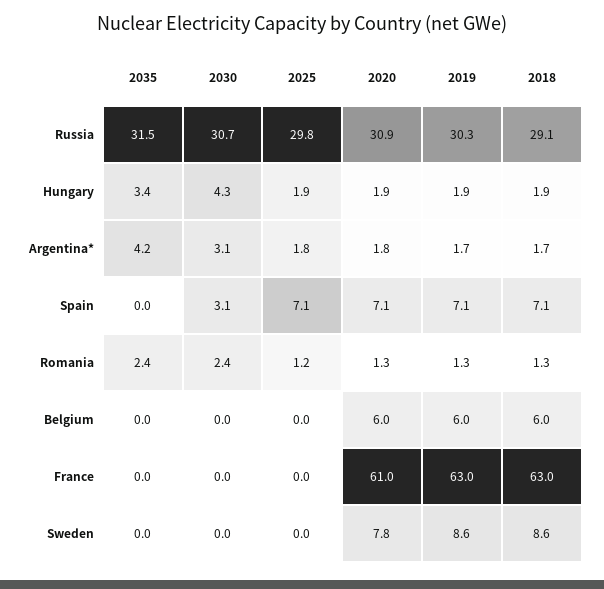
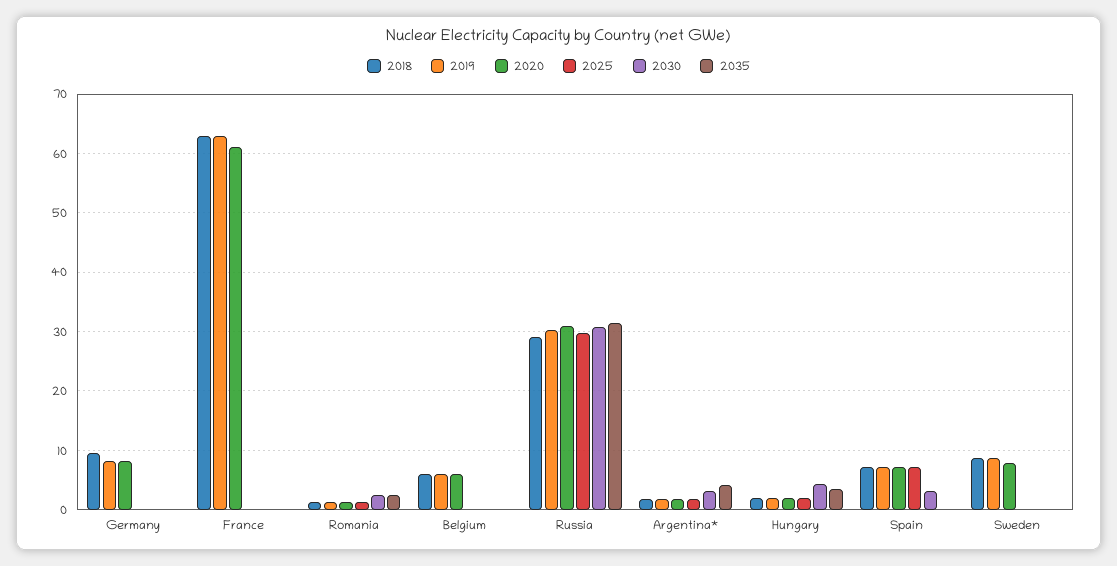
2018, Germany: none -> 10
2019, Germany: none -> 8
2020, Germany: none -> 8
2025, Germany: none -> 0
2030, Germany: none -> 0
2035, Germany: none -> 0

